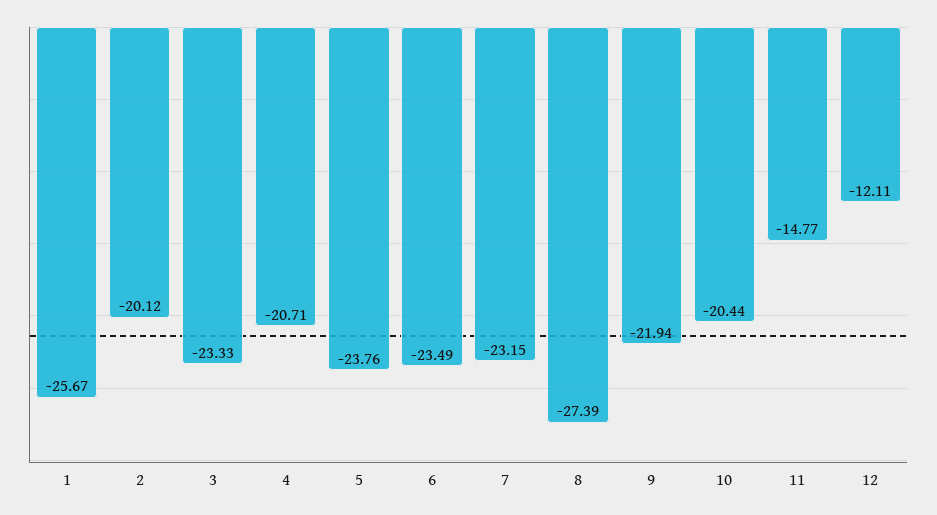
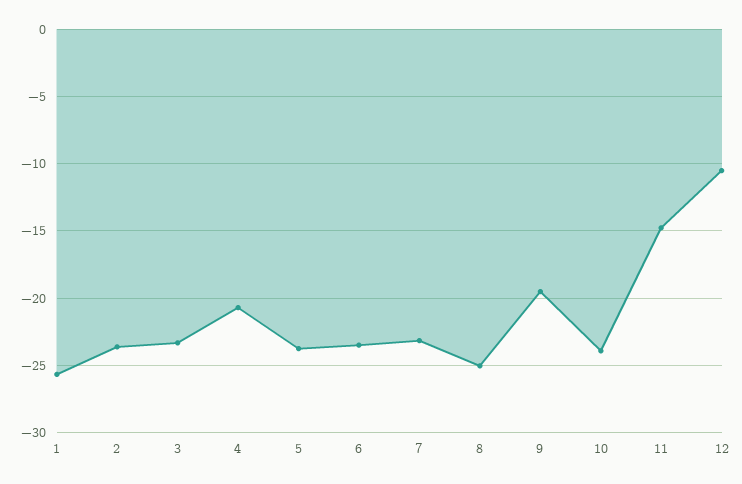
2: -20.12 -> -23.5
8: -27.39 -> -25
9: -21.94 -> -19.5
10: -20.44 -> -24
12: -12.11 -> -10.5

